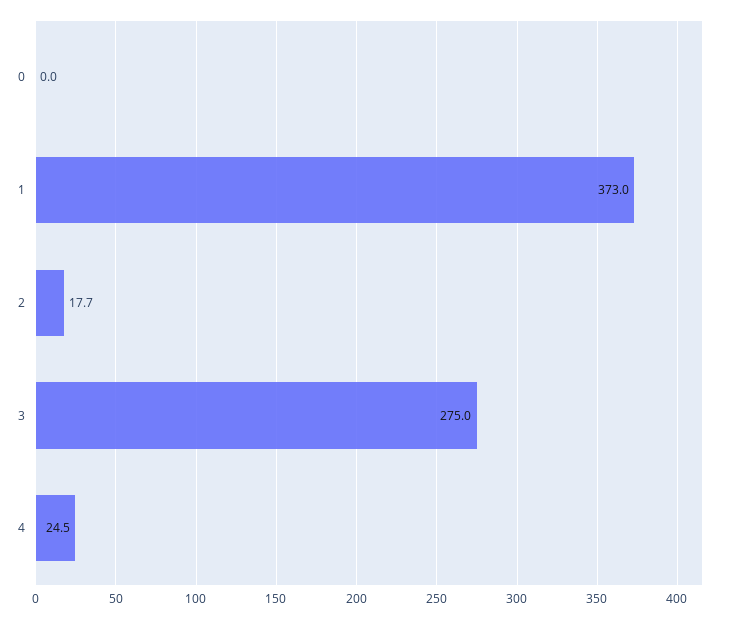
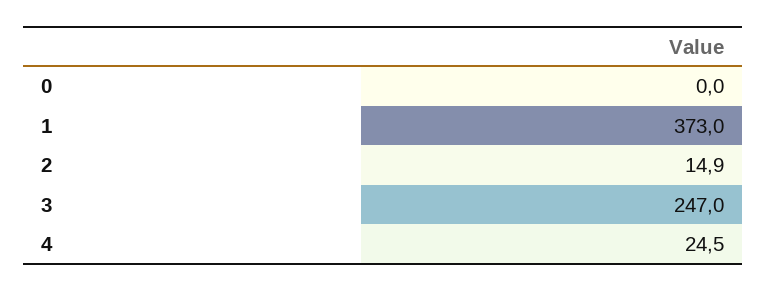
2: 17.7 -> 14.9
3: 275 -> 247

